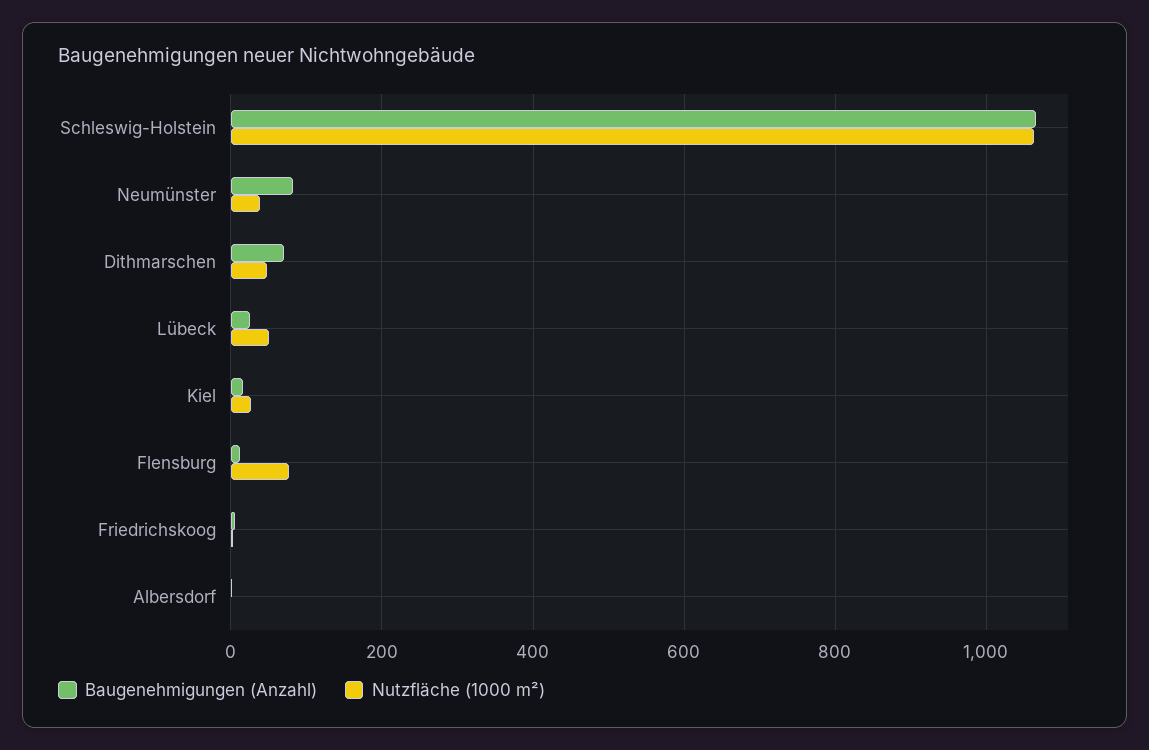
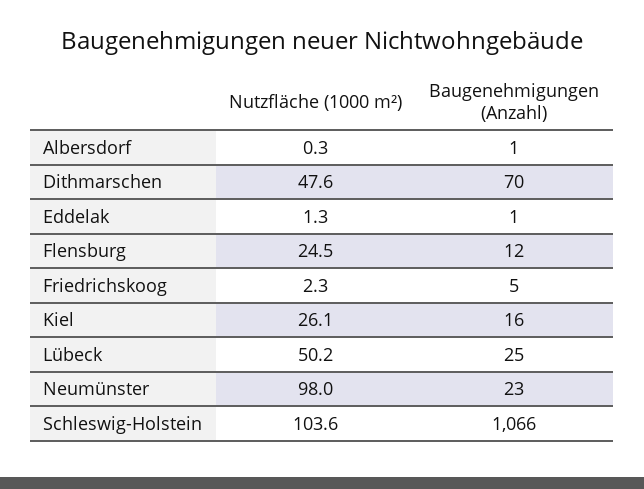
Nutzfläche (1000 m²), Schleswig-Holstein: 1060 -> 103.6
Baugenehmigungen (Anzahl), Neumünster: 80 -> 23
Nutzfläche (1000 m²), Neumünster: 40 -> 98
Nutzfläche (1000 m²), Flensburg: 80 -> 24.5
Nutzfläche (1000 m²), Eddelak: none -> 1.3
Baugenehmigungen (Anzahl), Eddelak: none -> 1

